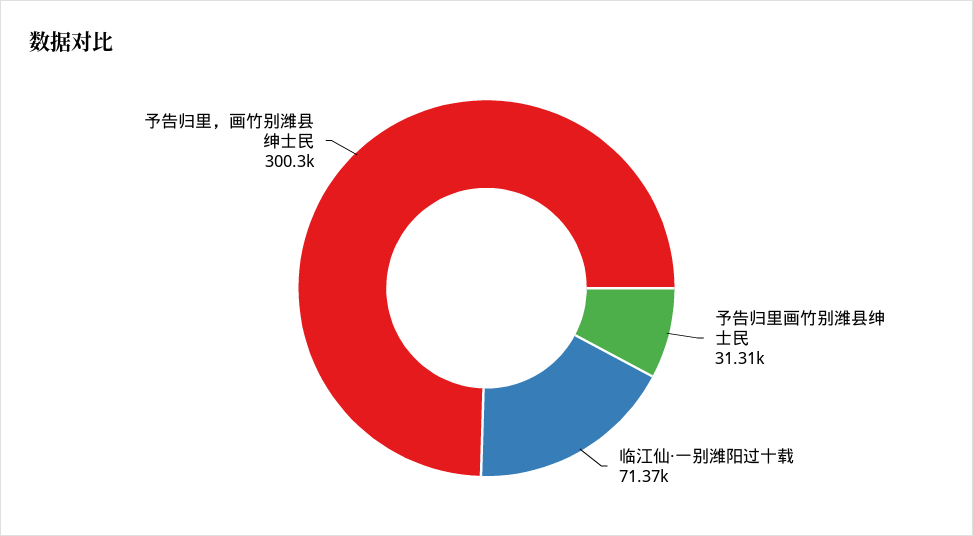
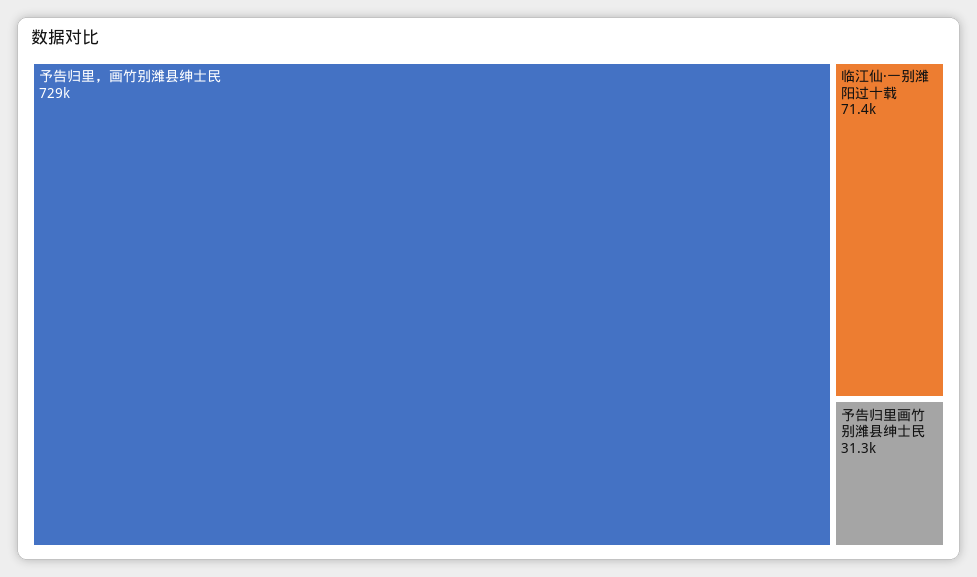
予告归里，画竹别潍县绅士民: 300300 -> 729000

